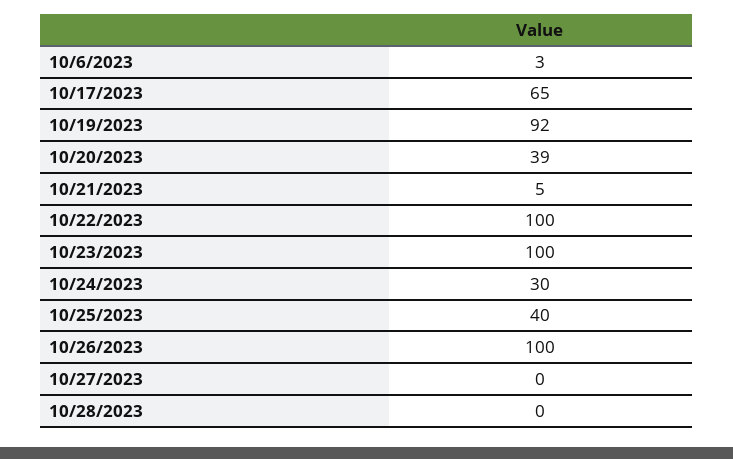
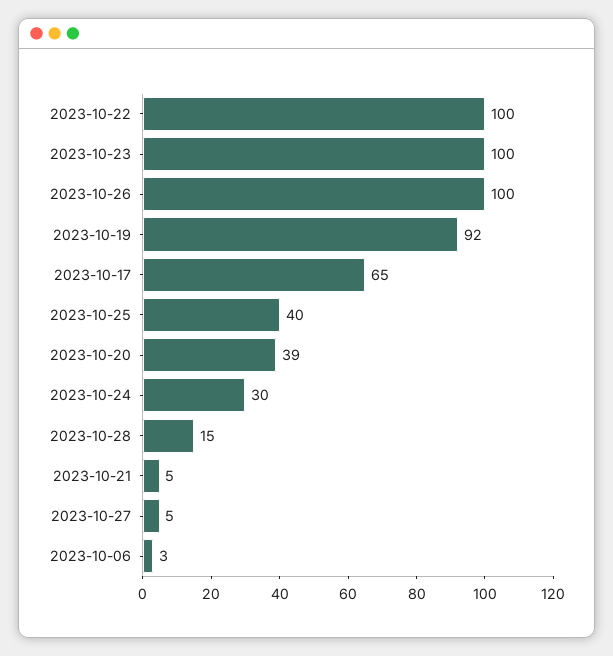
10/27/2023: 0 -> 5
10/28/2023: 0 -> 15

